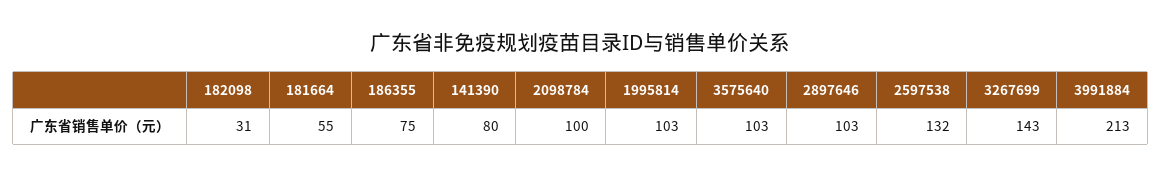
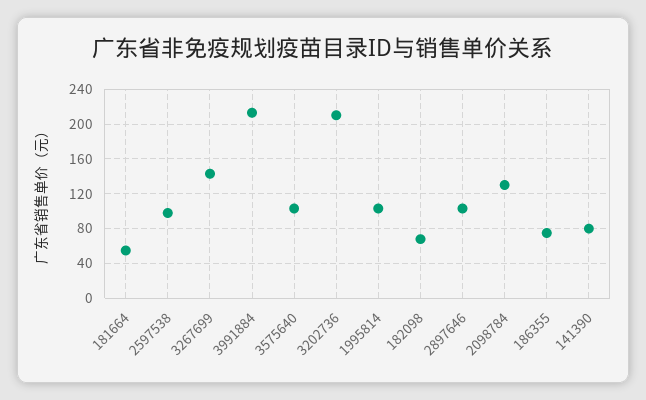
182098: 31 -> 70
2098784: 100 -> 130
2597538: 132 -> 100
3202736: none -> 210

